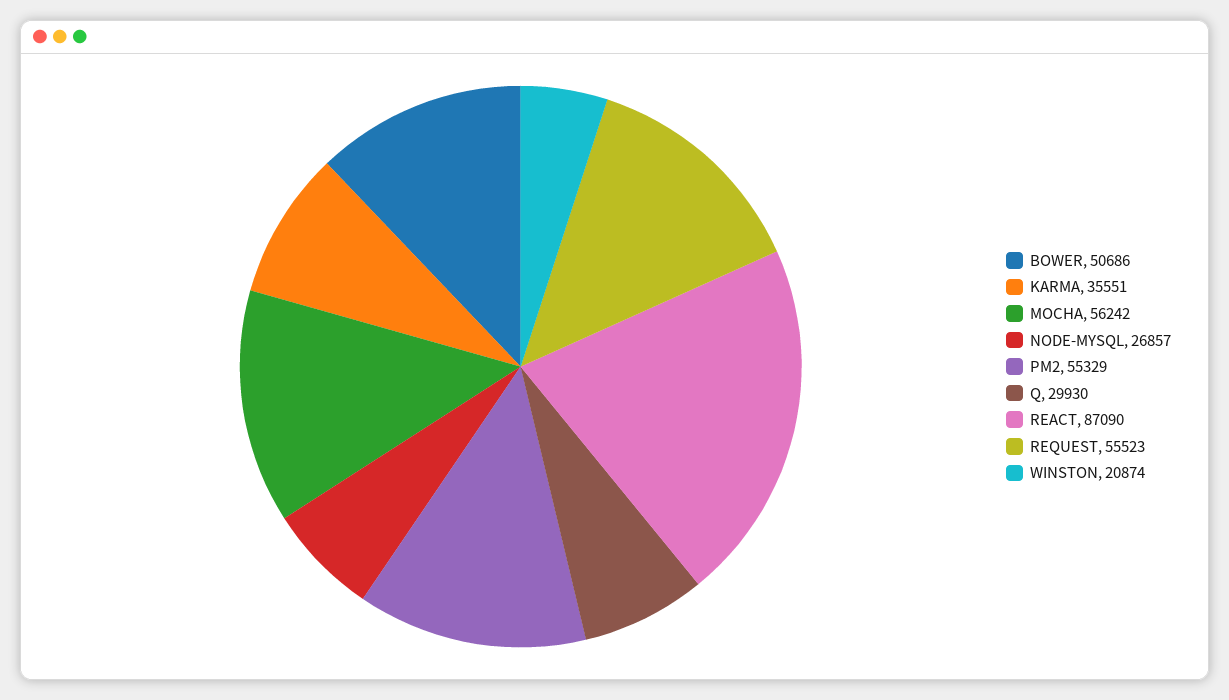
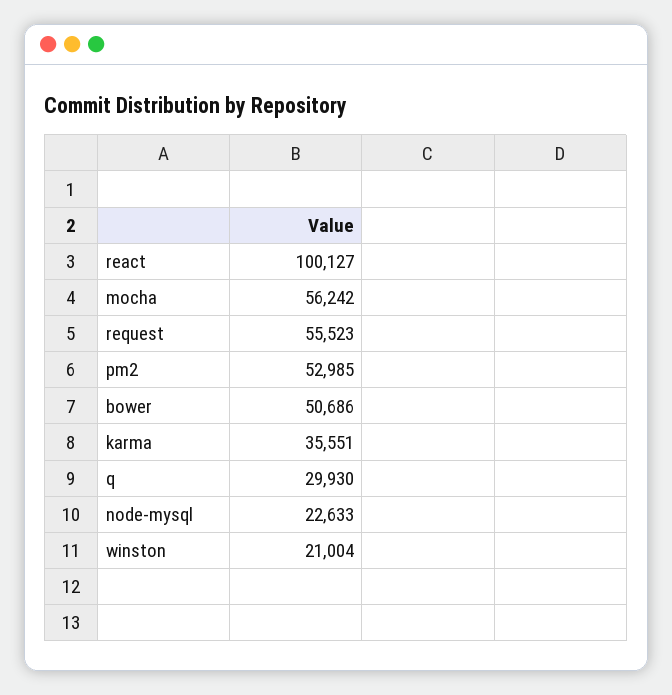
NODE-MYSQL: 26857 -> 22633
PM2: 55329 -> 52985
REACT: 87090 -> 100127
WINSTON: 20874 -> 21004

